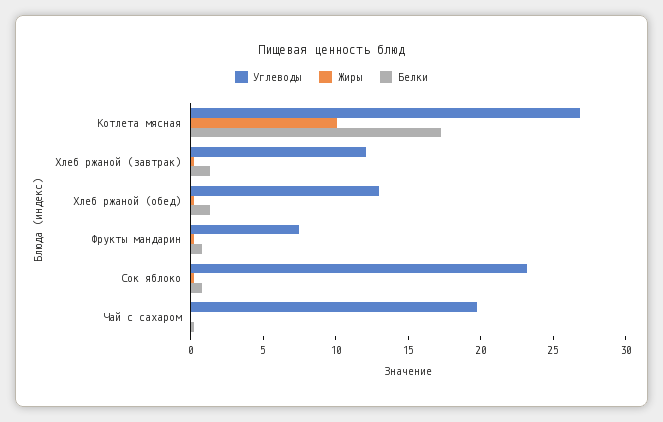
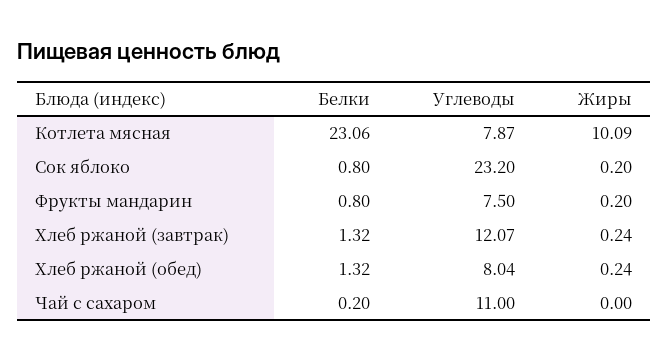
Углеводы, Котлета мясная: 27 -> 7.87
Белки, Котлета мясная: 17 -> 23.06
Углеводы, Хлеб ржаной (обед): 13 -> 8.04
Углеводы, Чай с сахаром: 20 -> 11

